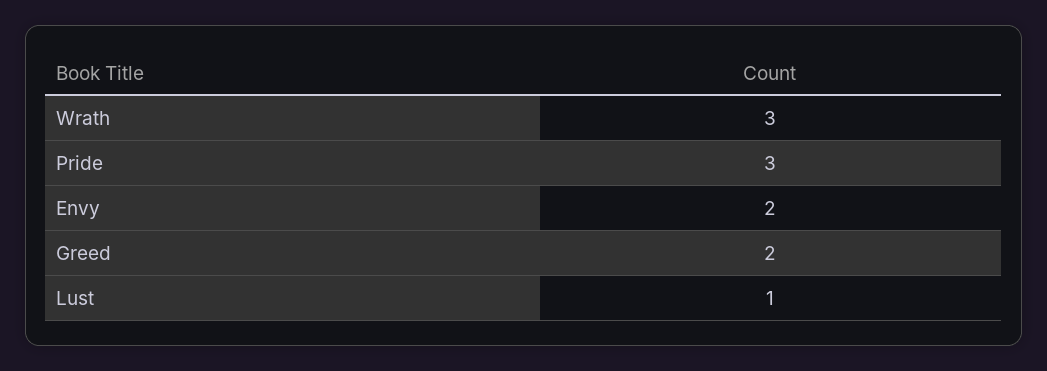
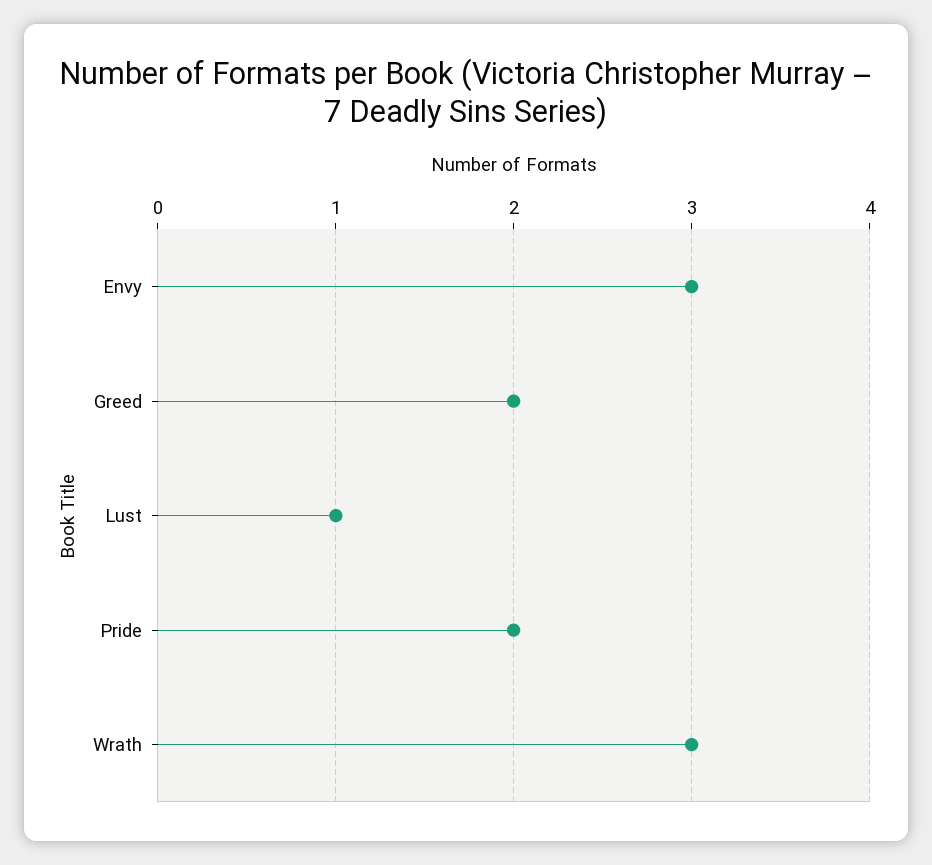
Pride: 3 -> 2
Envy: 2 -> 3

